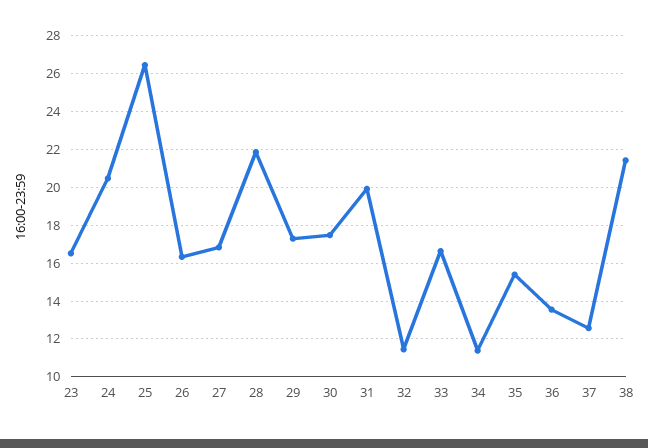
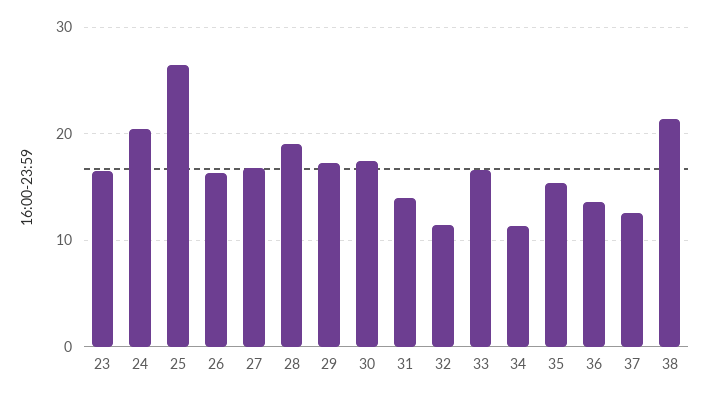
28: 22 -> 19
31: 20 -> 14

